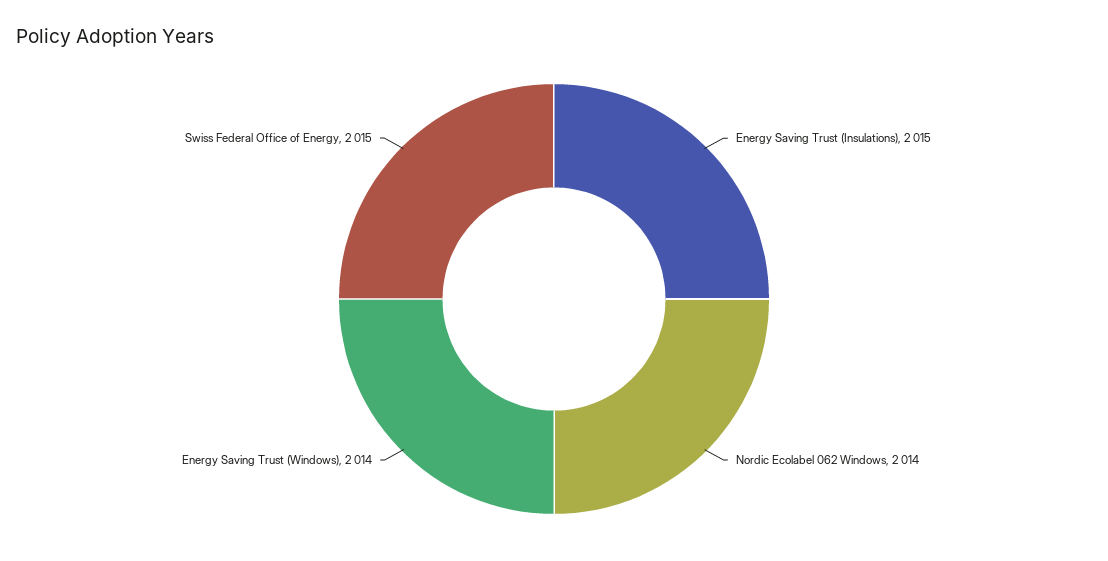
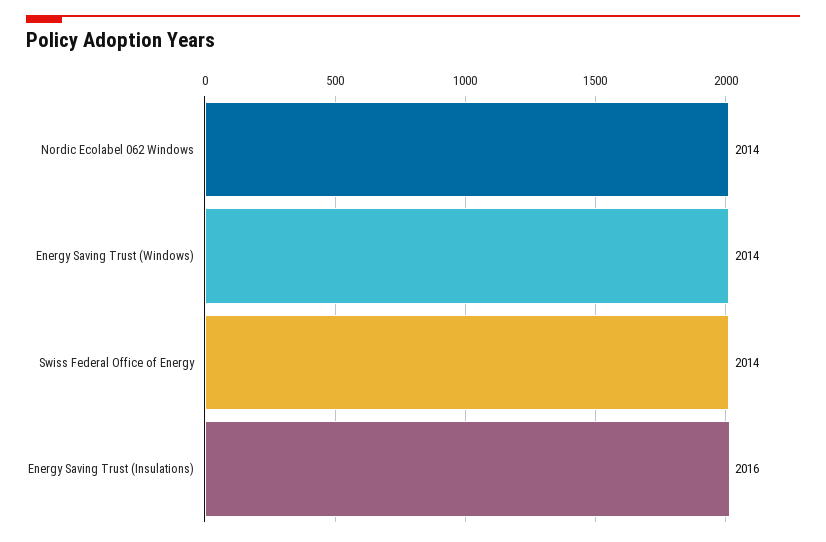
Energy Saving Trust (Insulations): 2015 -> 2016
Swiss Federal Office of Energy: 2015 -> 2014

